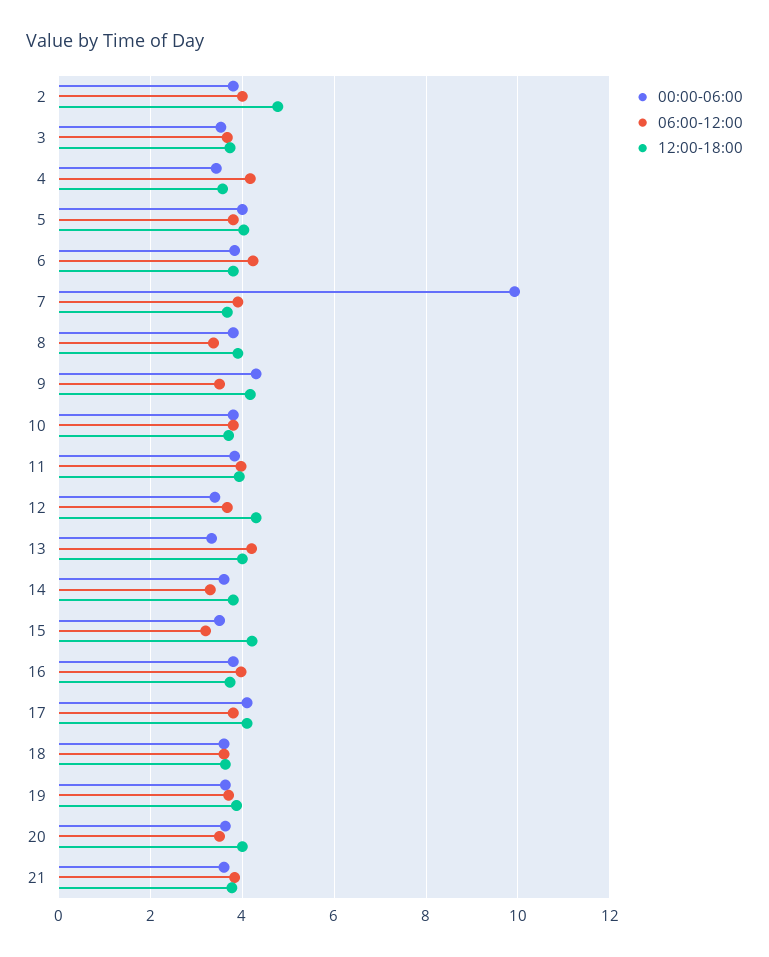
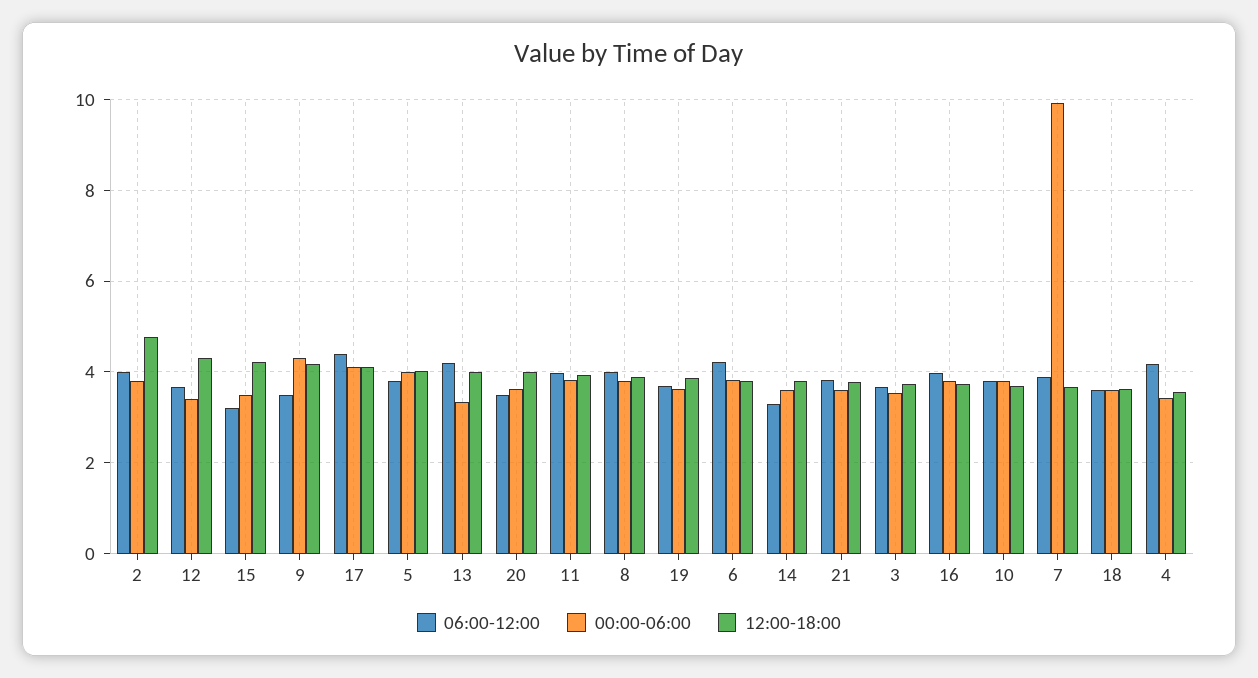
06:00-12:00, 8: 3.4 -> 4
06:00-12:00, 17: 3.8 -> 4.4

